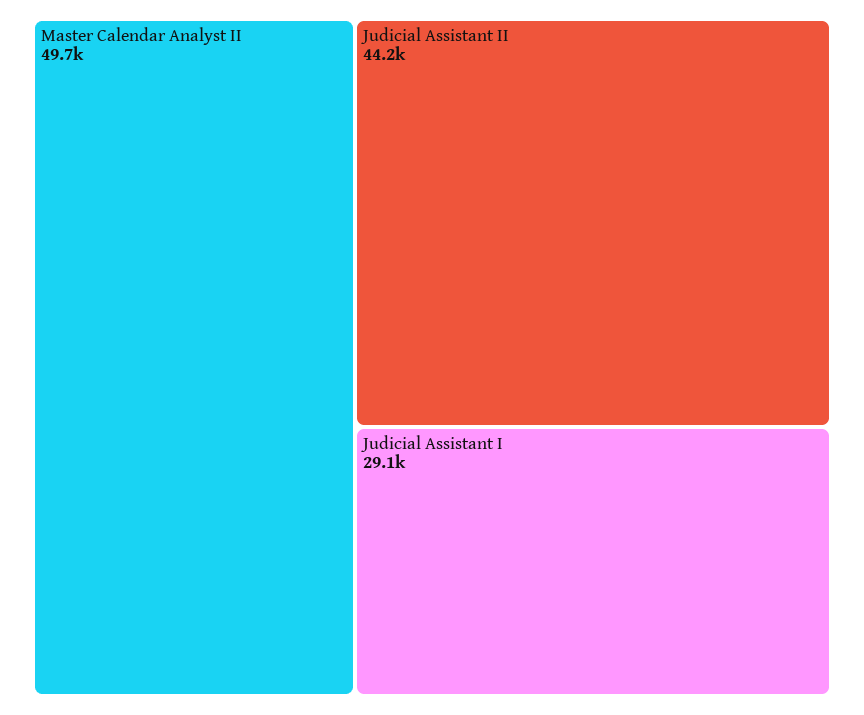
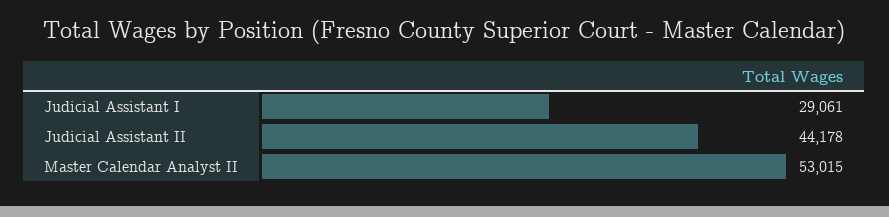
Master Calendar Analyst II: 49700 -> 53015

